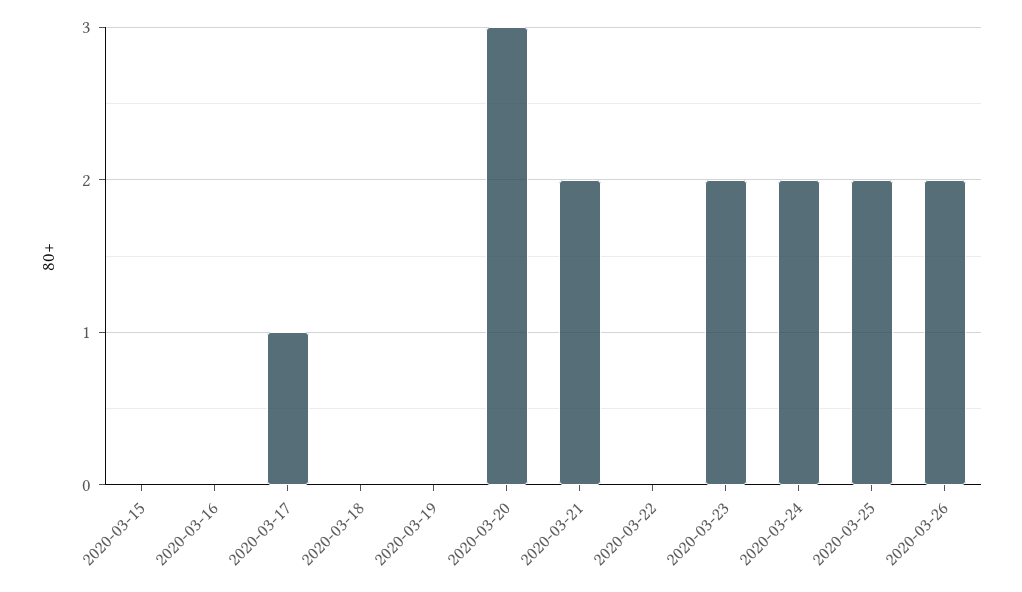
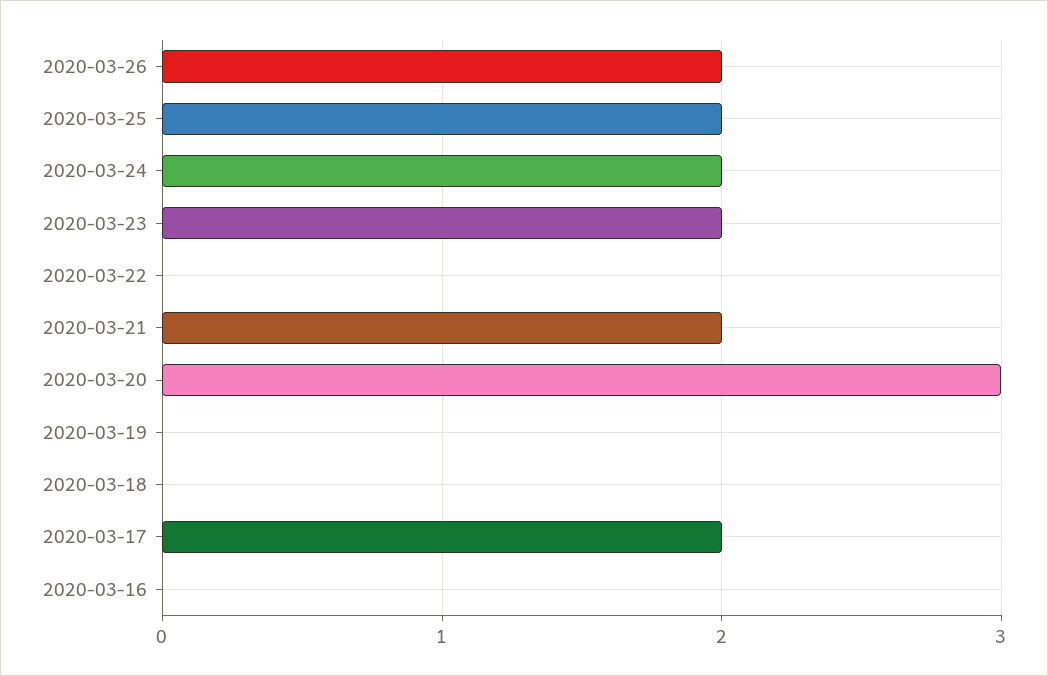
2020-03-15: 0 -> none
2020-03-17: 1 -> 2

